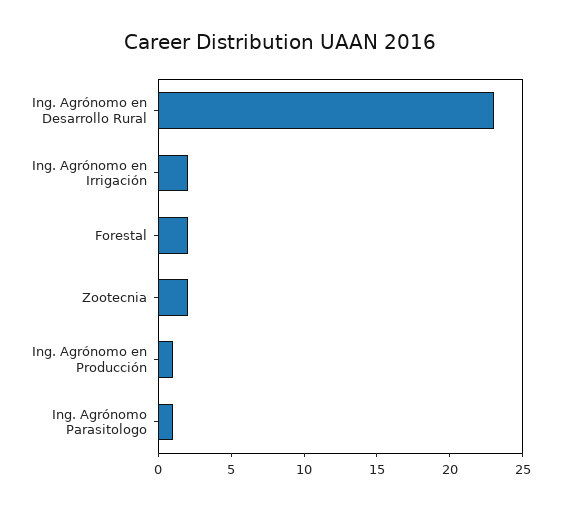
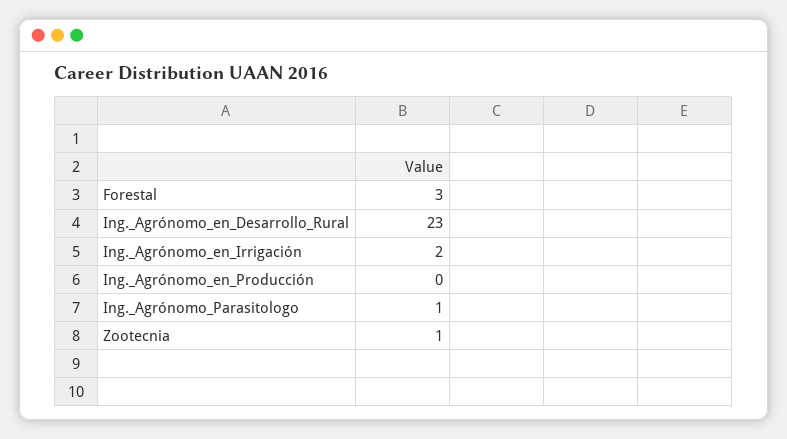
Forestal: 2 -> 3
Zootecnia: 2 -> 1
Ing. Agrónomo en Producción: 1 -> 0

